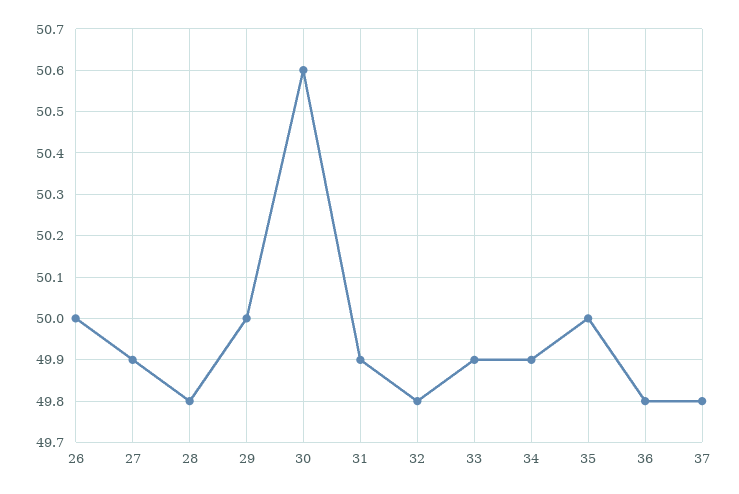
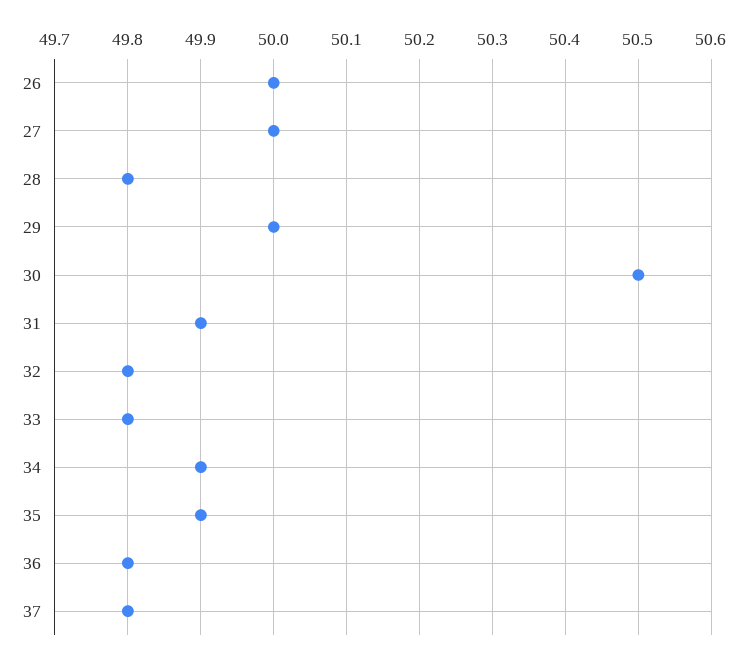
27: 49.9 -> 50
30: 50.6 -> 50.5
33: 49.9 -> 49.8
35: 50 -> 49.9

